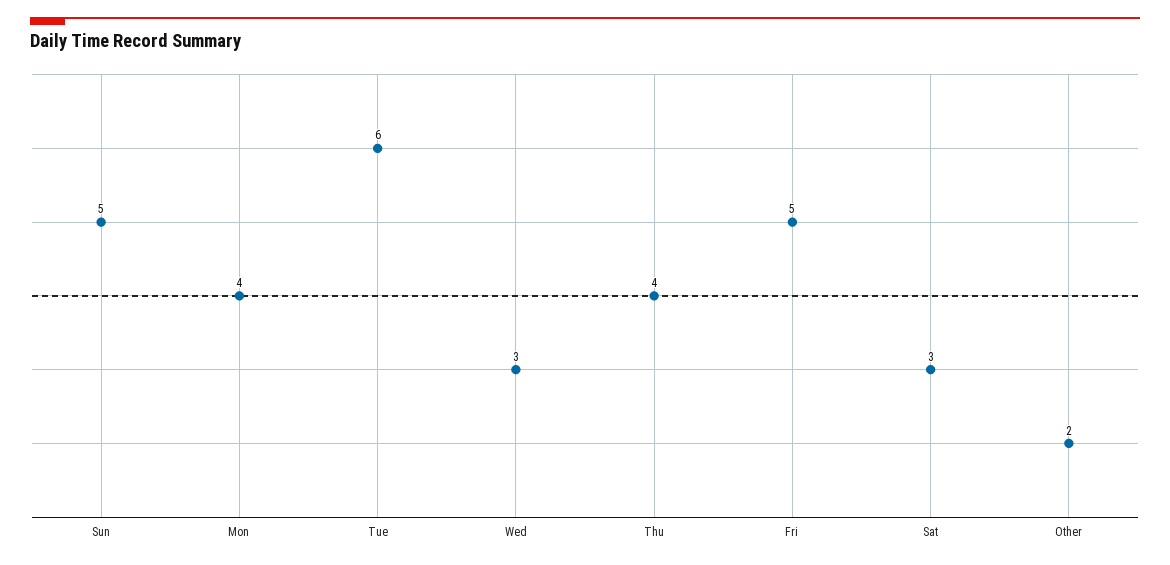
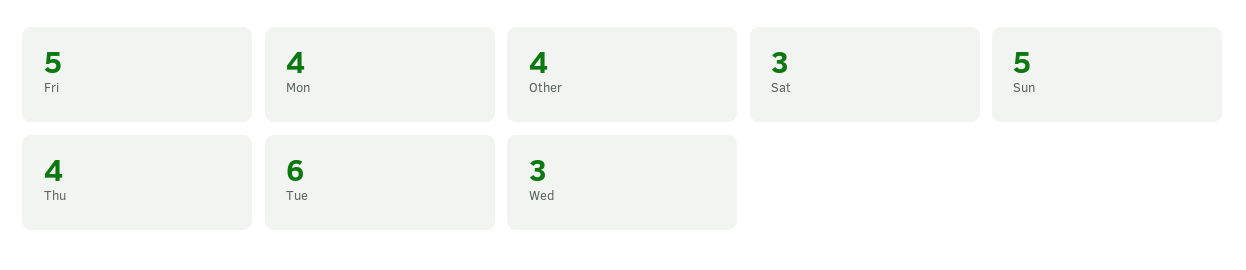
Other: 2 -> 4

